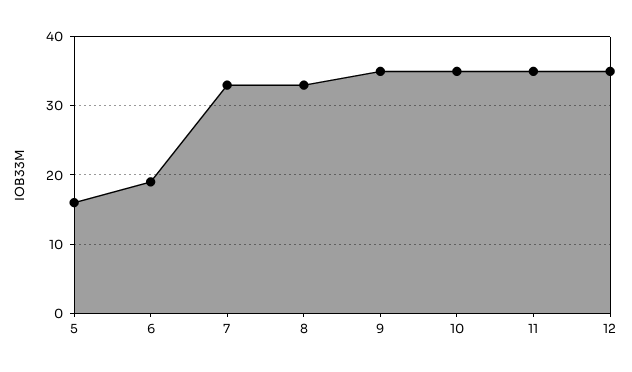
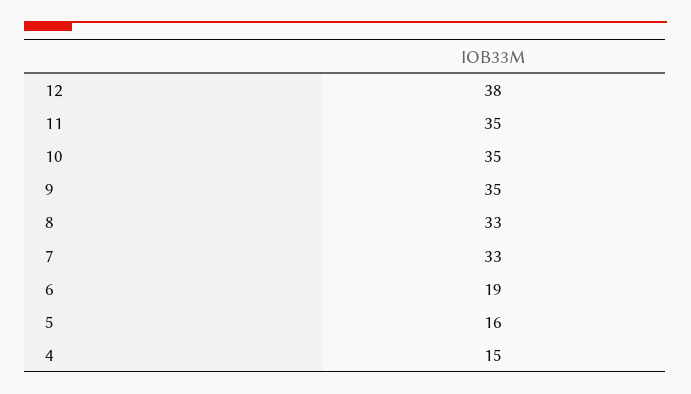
12: 35 -> 38
4: none -> 15

